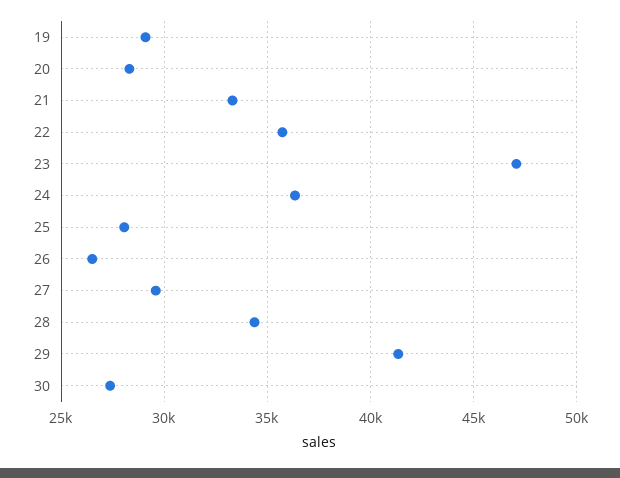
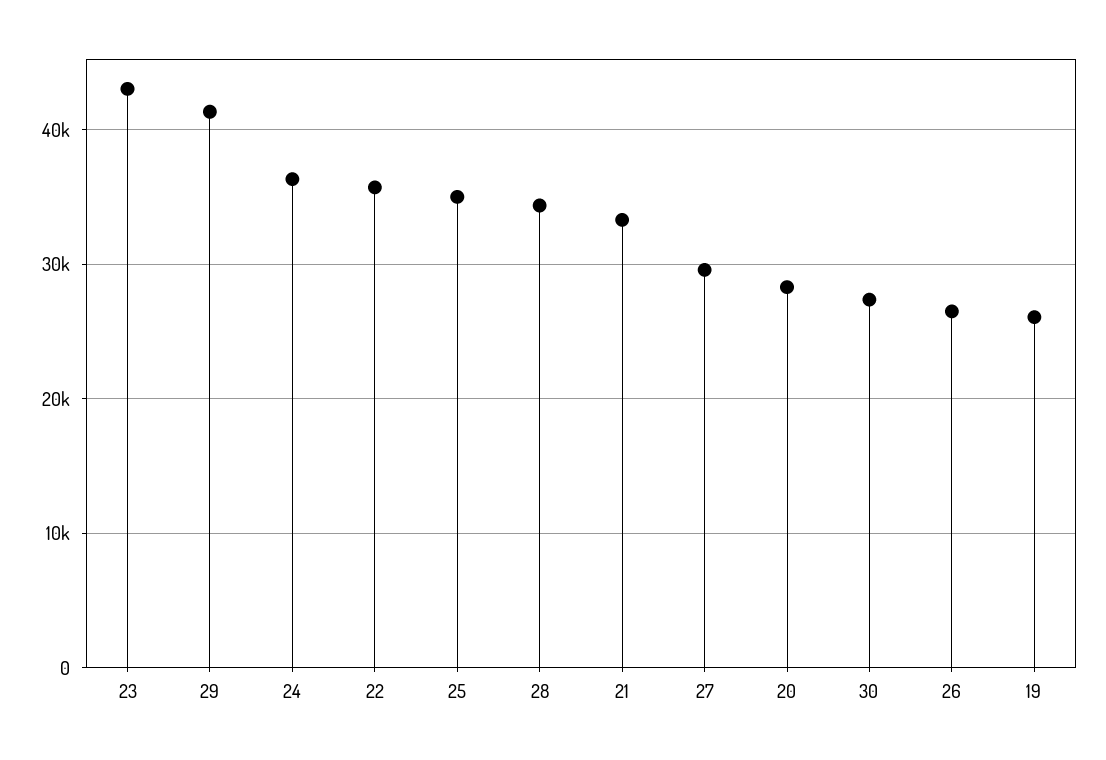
19: 29000 -> 26000
23: 47000 -> 43000
25: 28000 -> 35000

